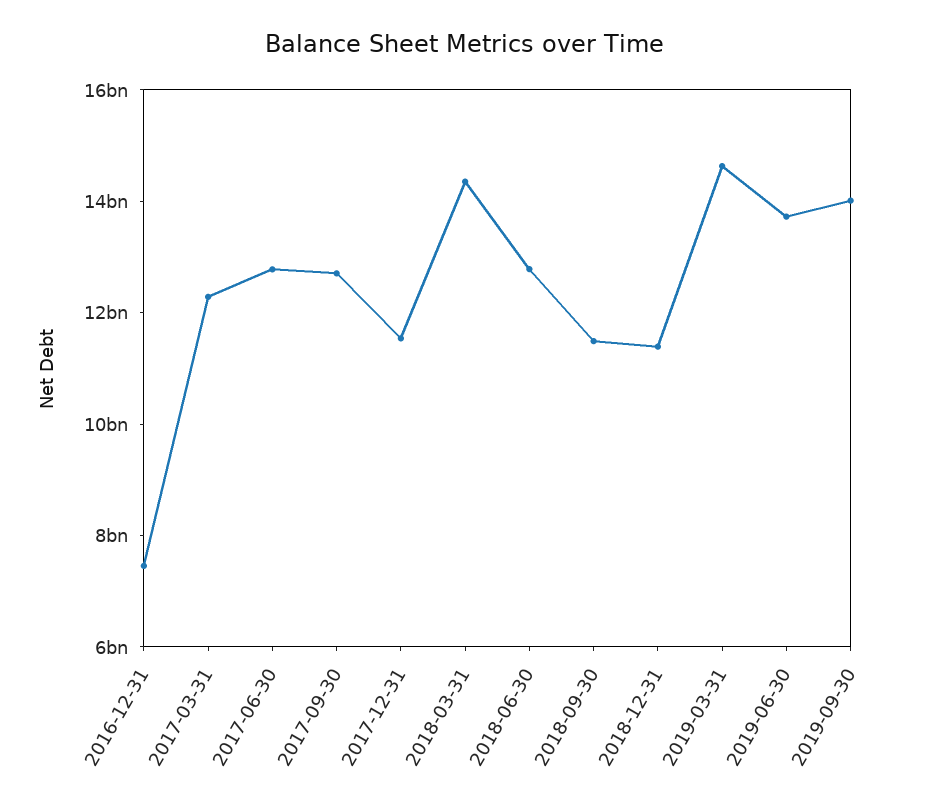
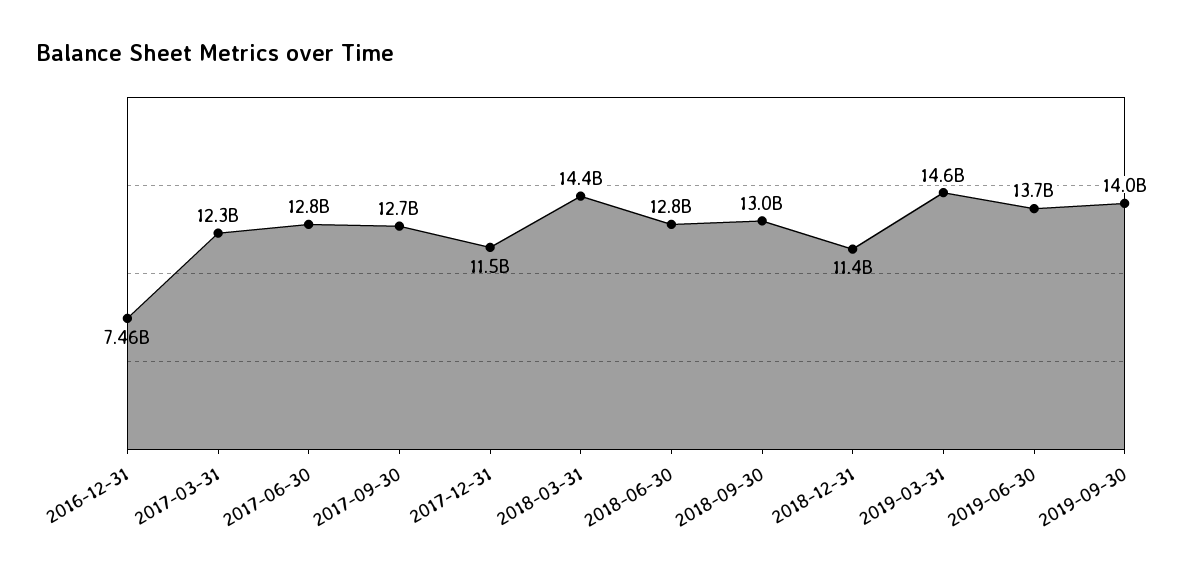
2018-09-30: 11500000000 -> 13000000000

